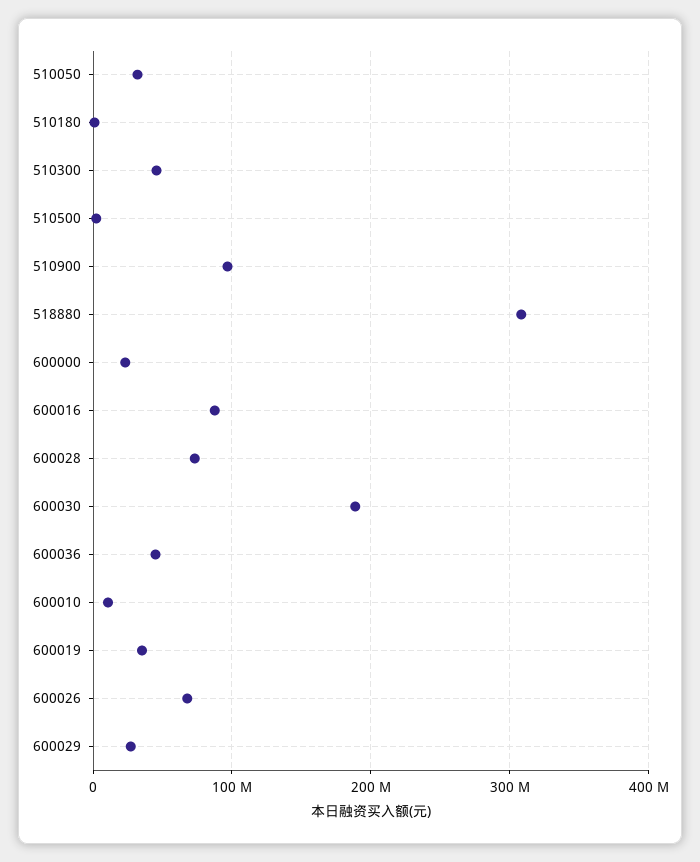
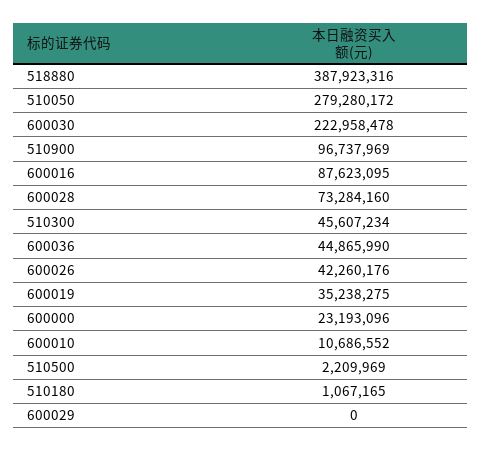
510050: 30000000 -> 279280172
518880: 310000000 -> 387923316
600030: 190000000 -> 222958478
600026: 70000000 -> 42260176
600029: 30000000 -> 0

